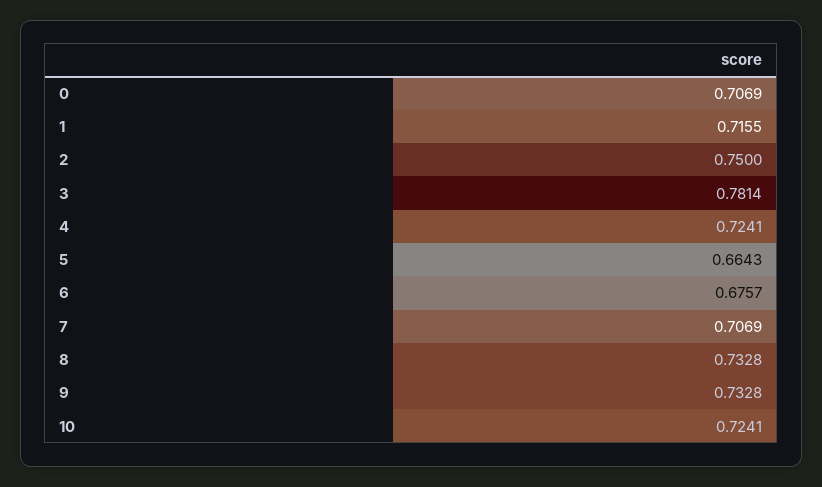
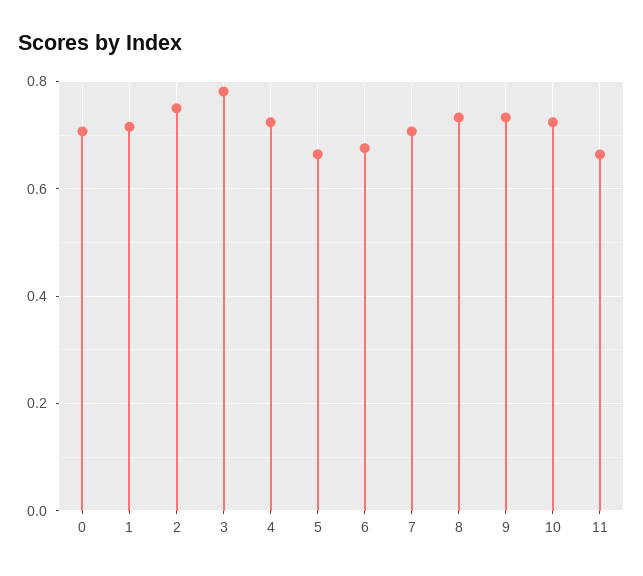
11: none -> 0.66

